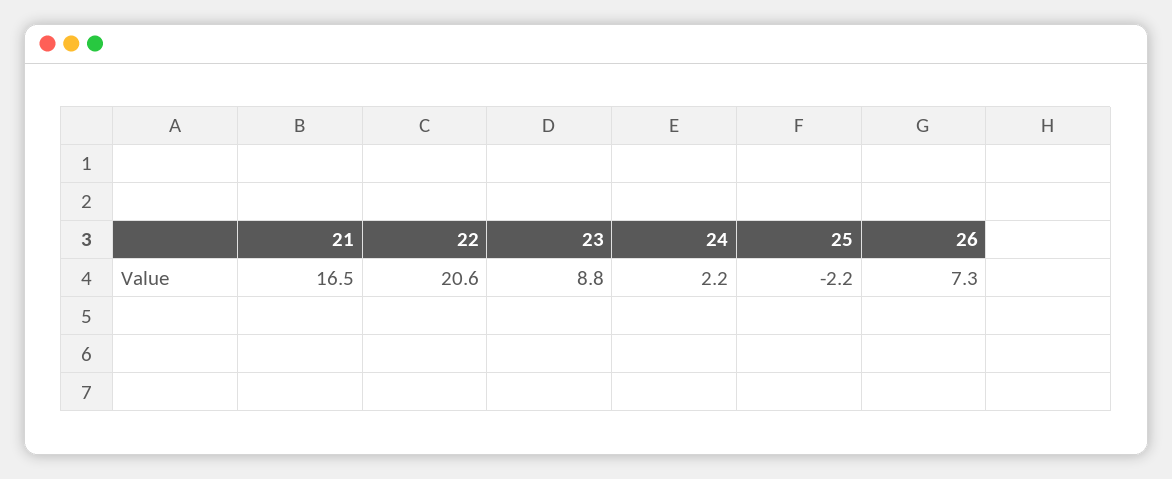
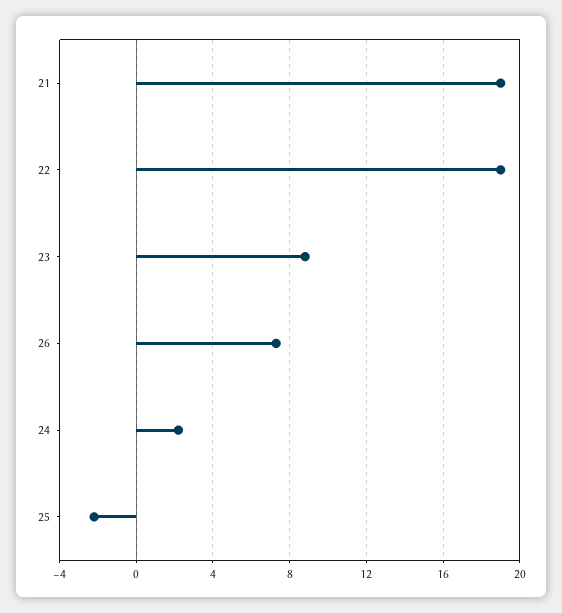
21: 16.5 -> 19
22: 20.6 -> 19

